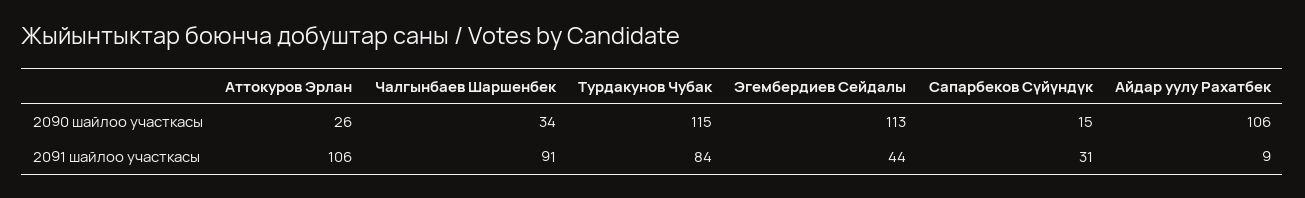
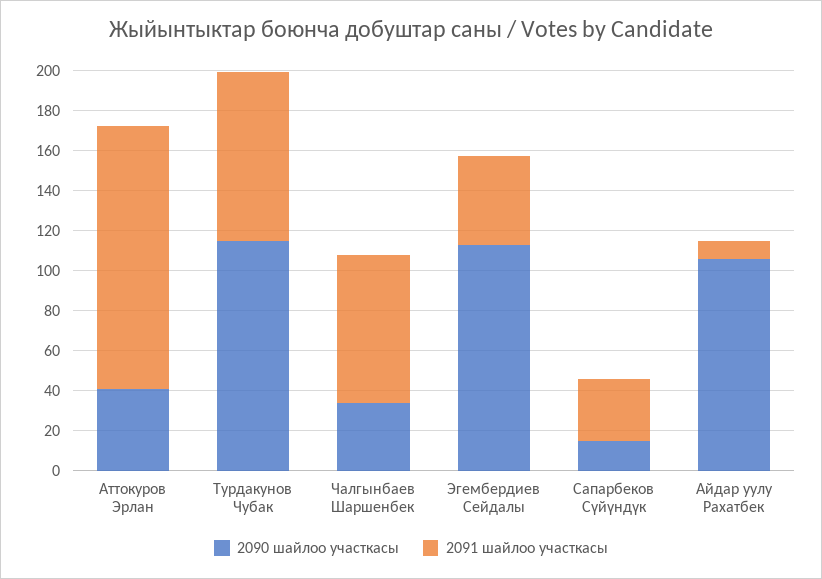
2090 шайлоо участкасы, Аттокуров Эрлан: 26 -> 40
2091 шайлоо участкасы, Аттокуров Эрлан: 106 -> 130
2091 шайлоо участкасы, Чалгынбаев Шаршенбек: 91 -> 75

